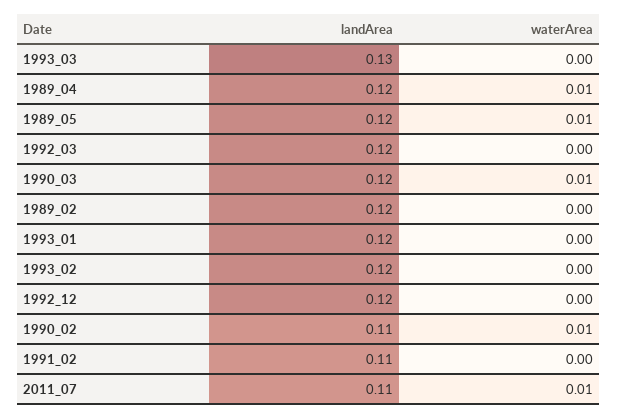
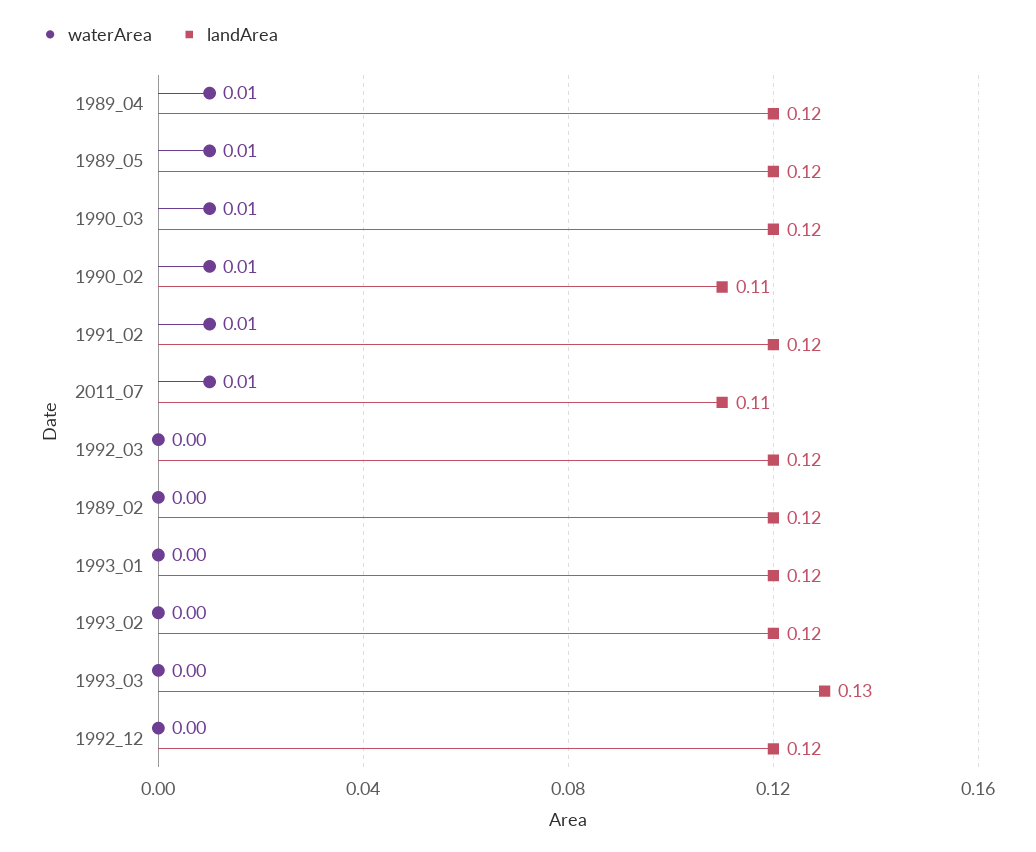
landArea, 1991_02: 0.11 -> 0.12
waterArea, 1991_02: 0 -> 0.01

